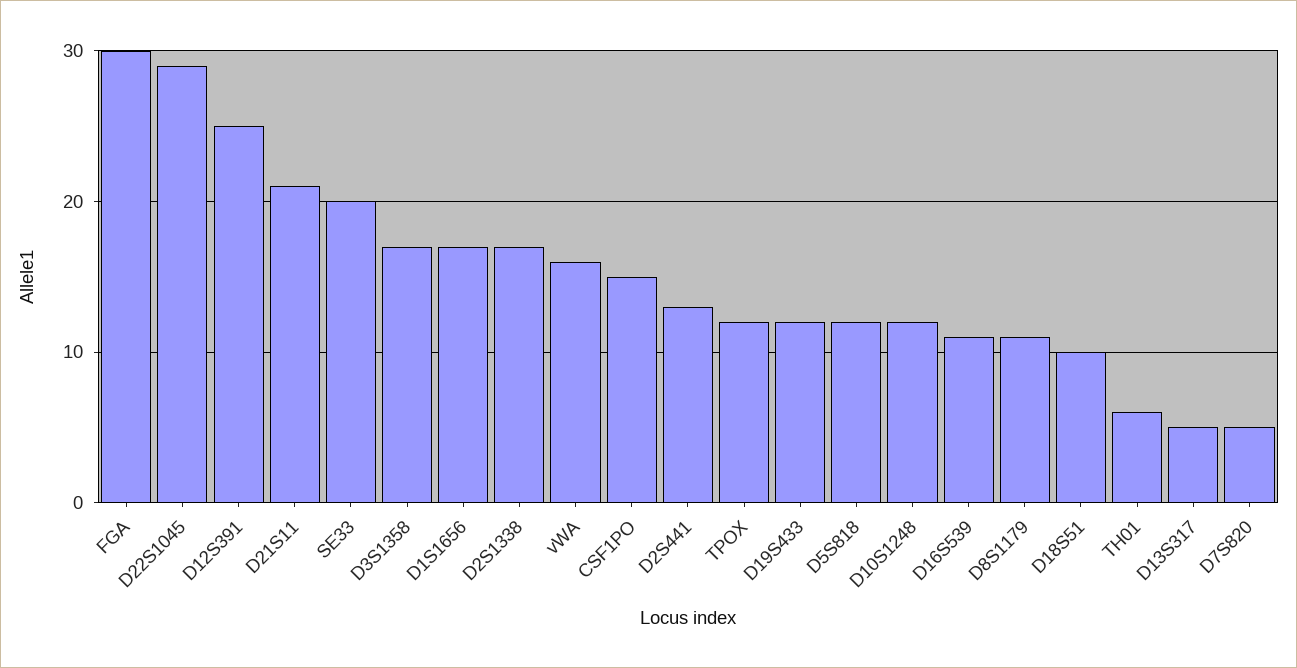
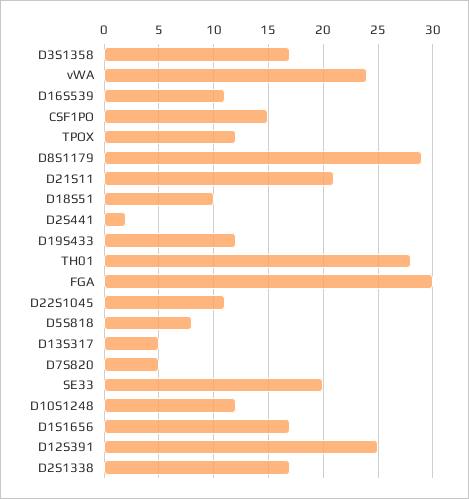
D22S1045: 29 -> 11
vWA: 16 -> 24
D2S441: 13 -> 2
D5S818: 12 -> 8
D8S1179: 11 -> 29
TH01: 6 -> 28

